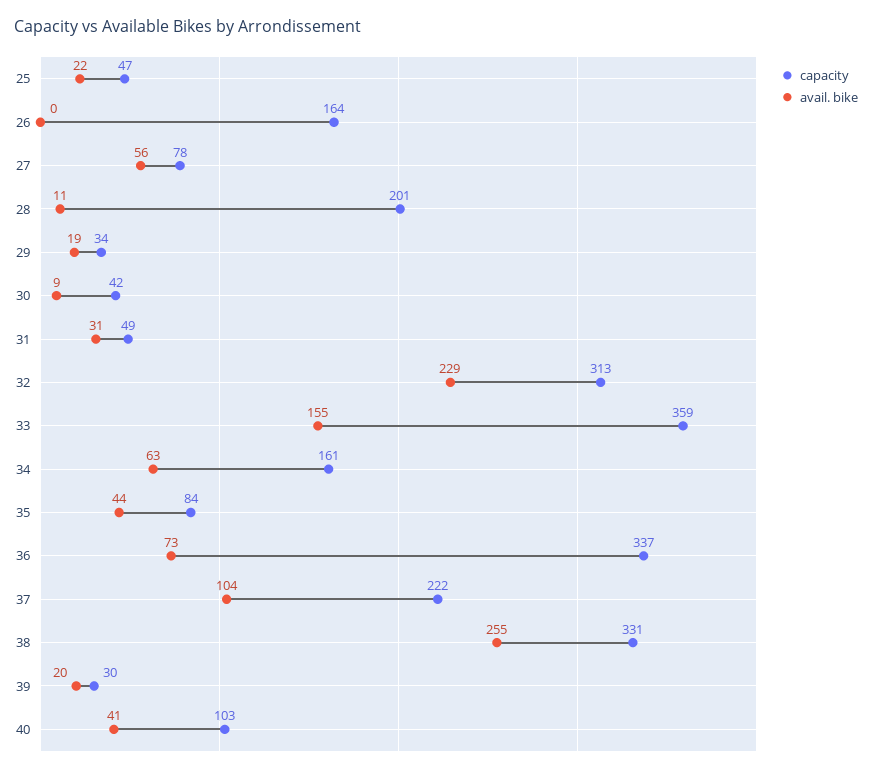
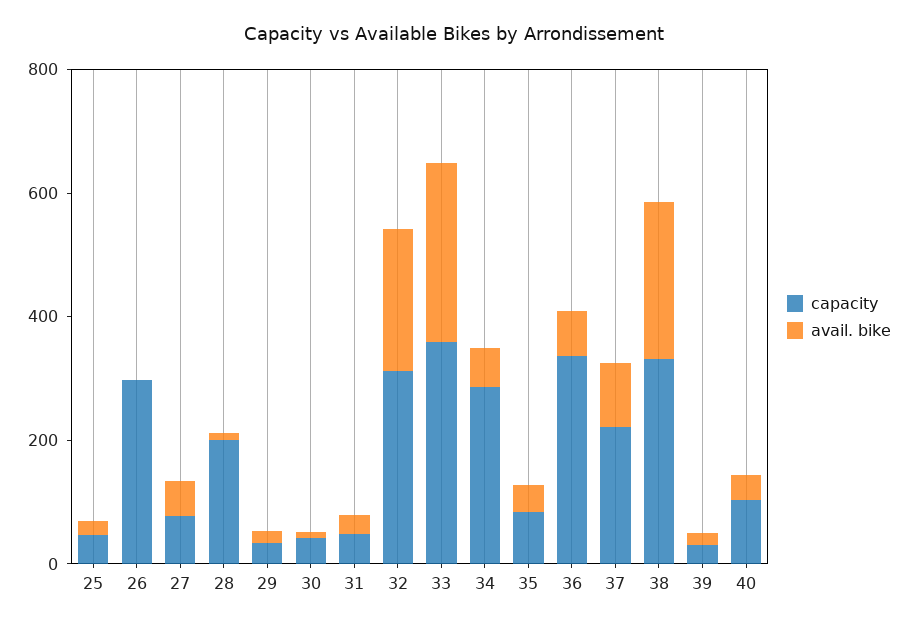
capacity, 26: 164 -> 300
avail. bike, 33: 155 -> 300
capacity, 34: 161 -> 300

